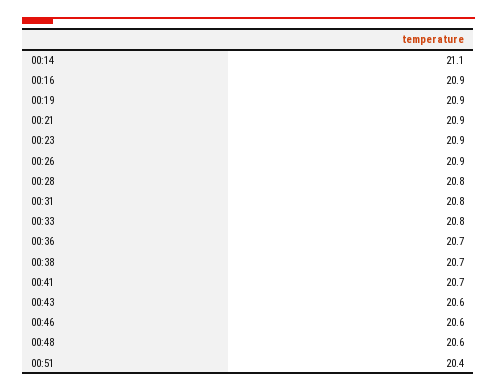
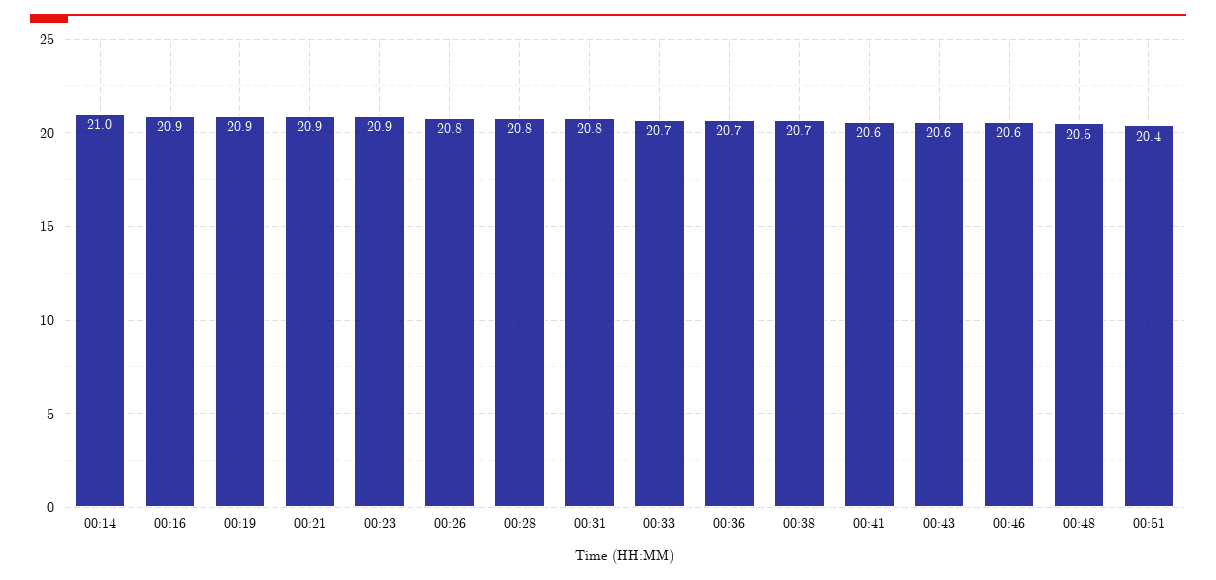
00:14: 21.1 -> 21
00:26: 20.9 -> 20.8
00:33: 20.8 -> 20.7
00:41: 20.7 -> 20.6
00:48: 20.6 -> 20.5

